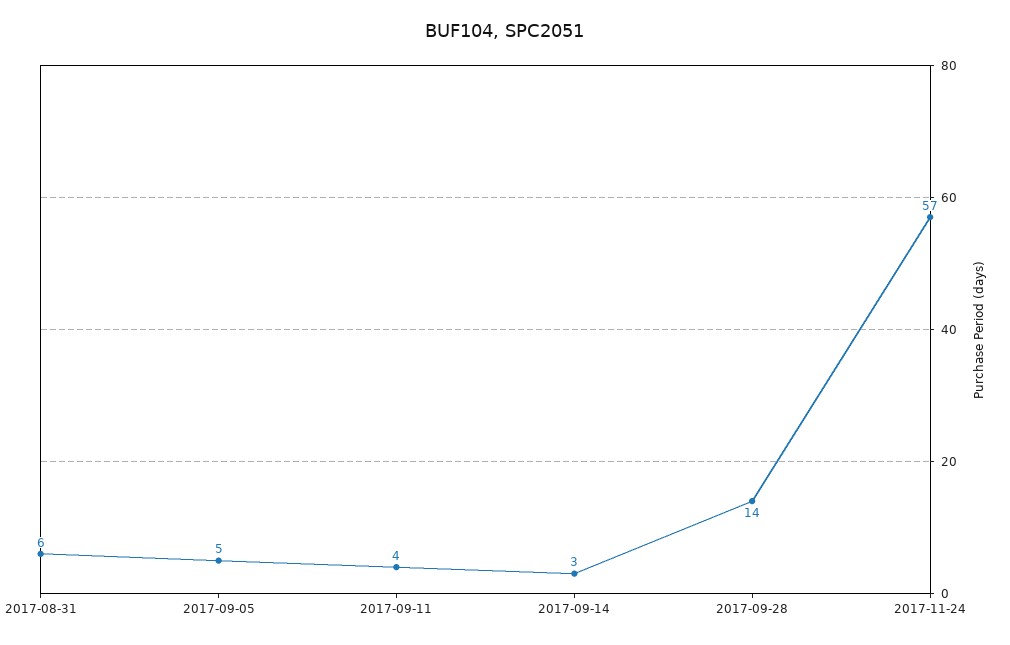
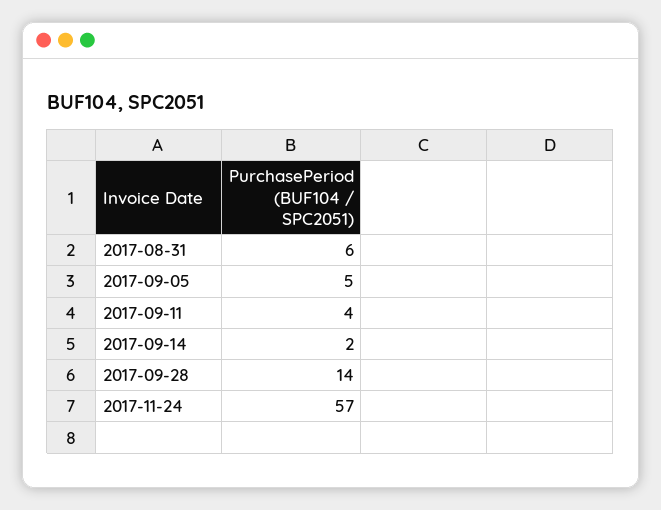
2017-09-14: 3 -> 2

